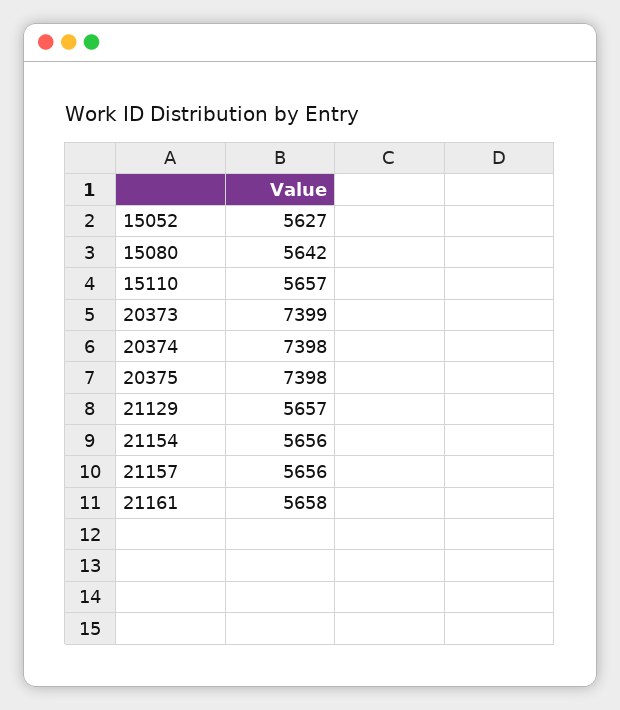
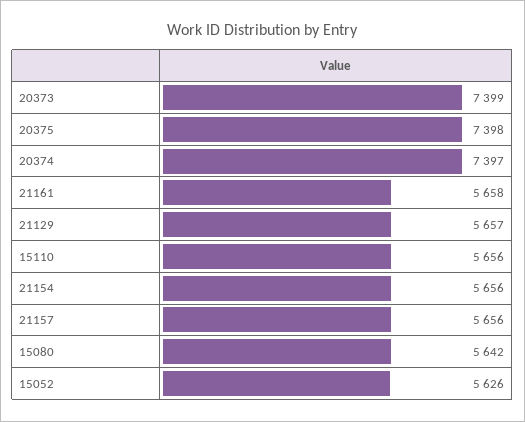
15052: 5627 -> 5626
15110: 5657 -> 5656
20374: 7398 -> 7397

